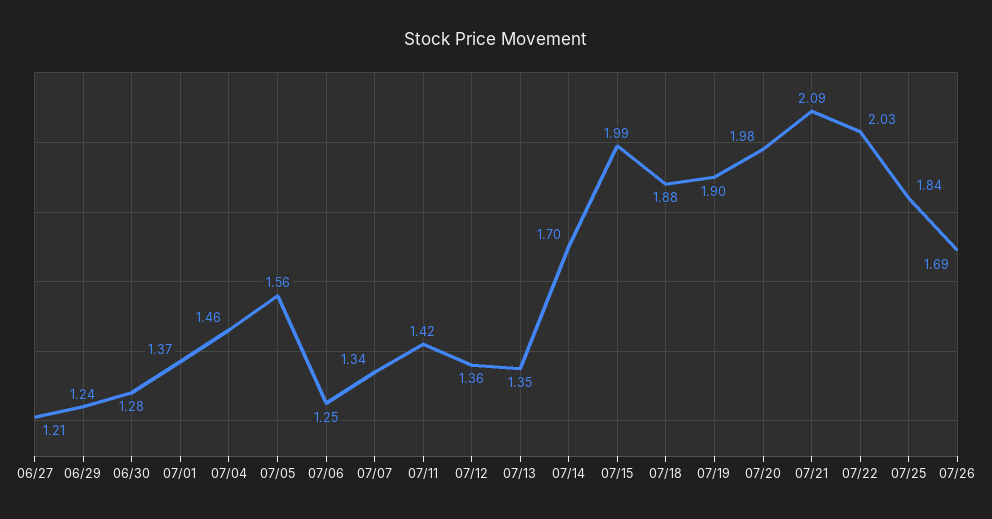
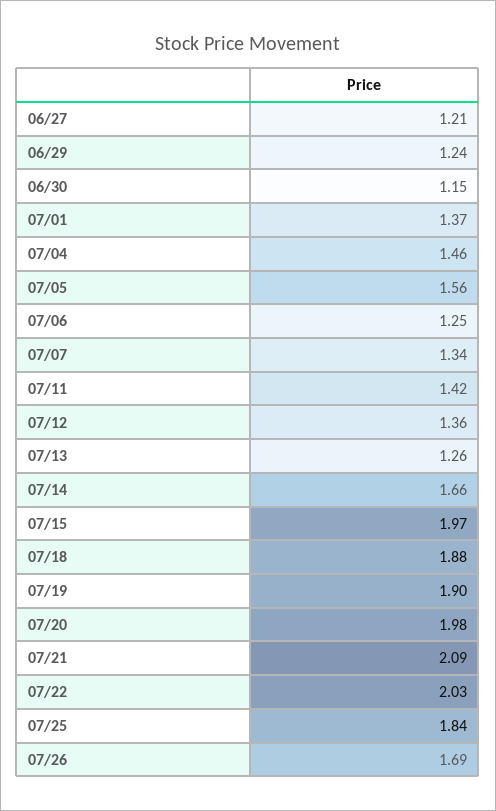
06/30: 1.28 -> 1.15
07/13: 1.35 -> 1.26
07/14: 1.7 -> 1.66
07/15: 1.99 -> 1.97

